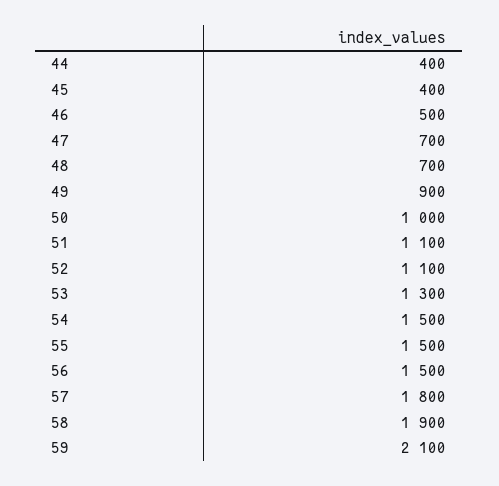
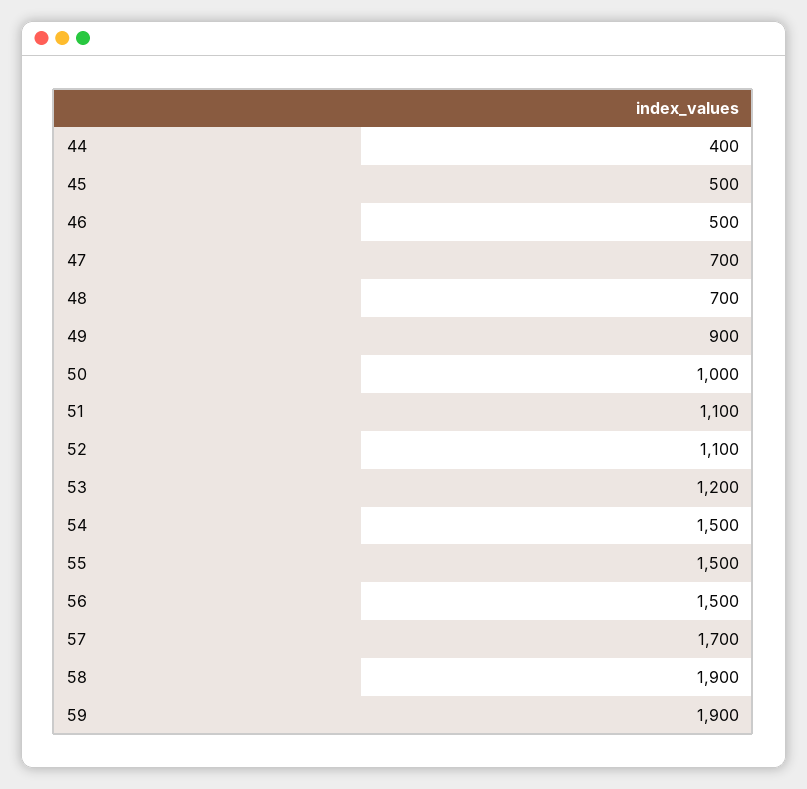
45: 400 -> 500
53: 1300 -> 1200
57: 1800 -> 1700
59: 2100 -> 1900

